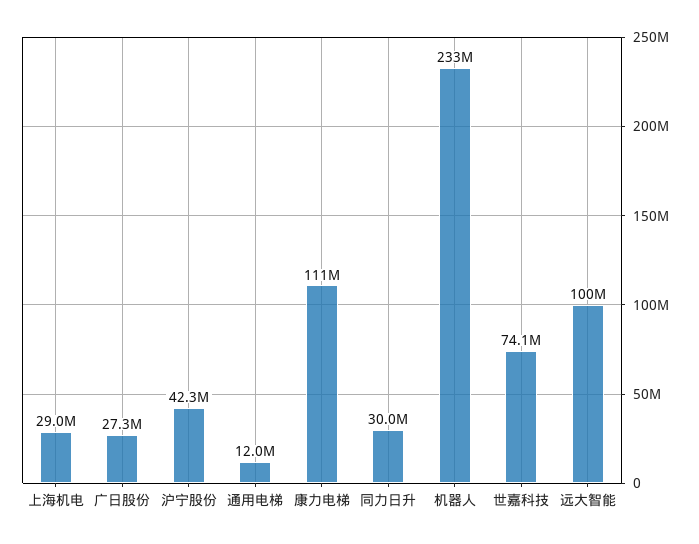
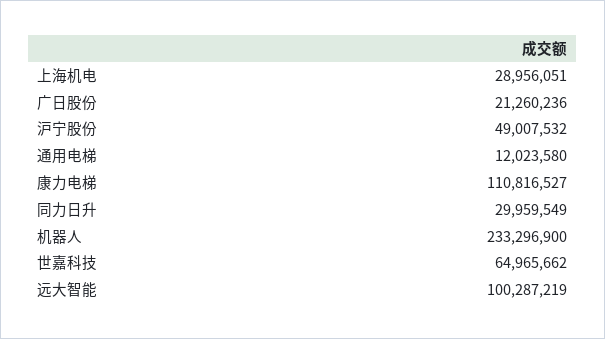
广日股份: 27300000 -> 21260236
沪宁股份: 42300000 -> 49007532
世嘉科技: 74100000 -> 64965662

